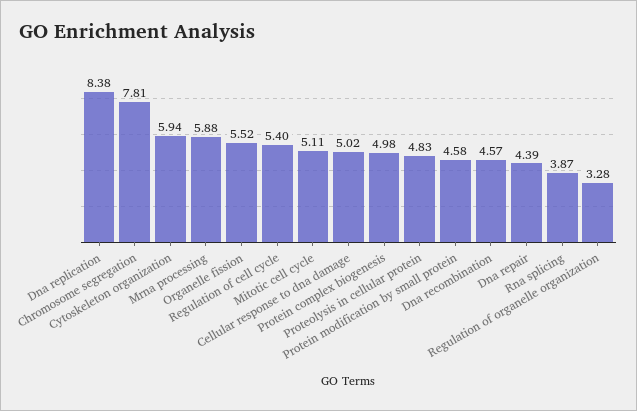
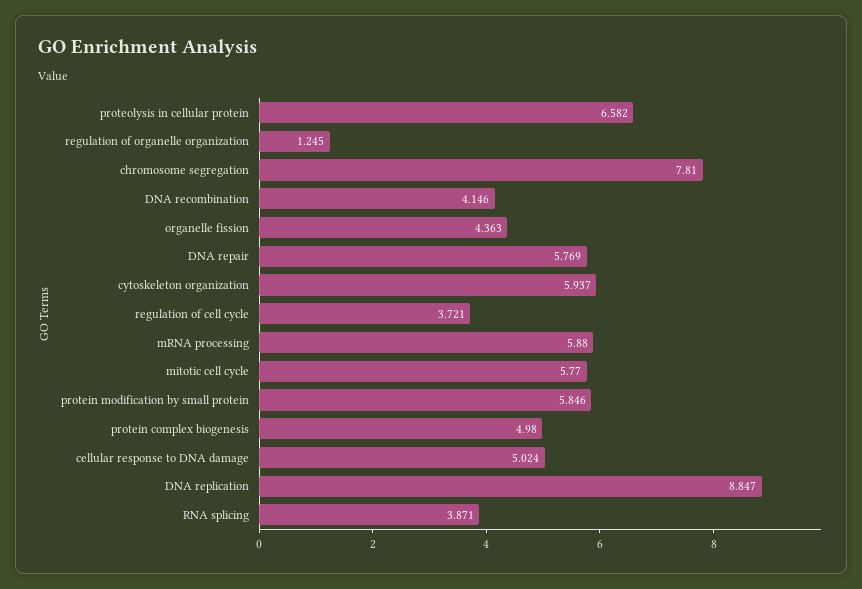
Dna replication: 8.38 -> 8.847
Organelle fission: 5.52 -> 4.363
Regulation of cell cycle: 5.4 -> 3.721
Mitotic cell cycle: 5.11 -> 5.77
Proteolysis in cellular protein: 4.83 -> 6.582
Protein modification by small protein: 4.58 -> 5.846
Dna recombination: 4.57 -> 4.146
Dna repair: 4.39 -> 5.769
Regulation of organelle organization: 3.28 -> 1.245

